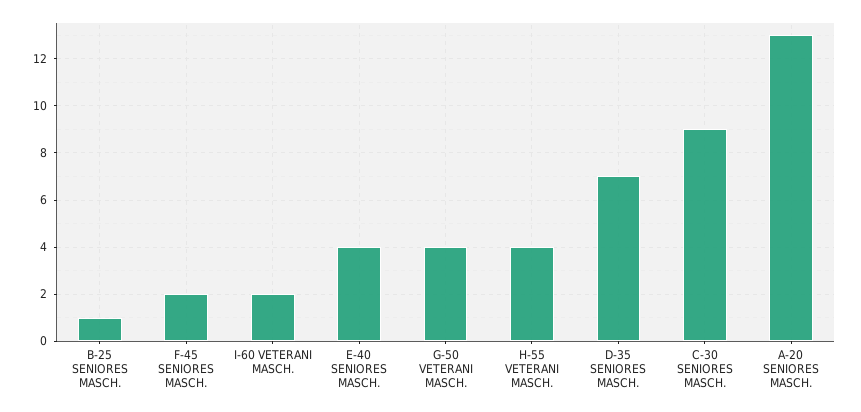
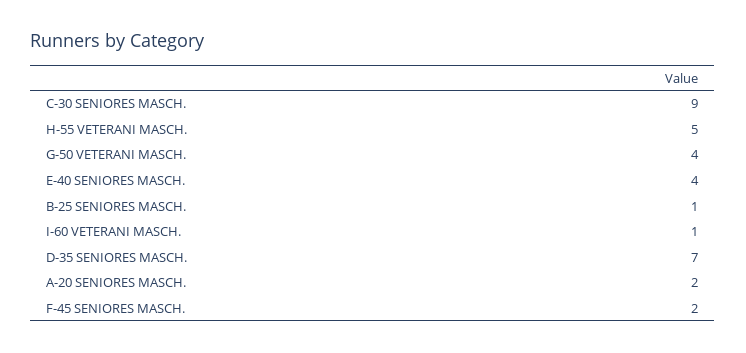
I-60 VETERANI MASCH.: 2 -> 1
H-55 VETERANI MASCH.: 4 -> 5
A-20 SENIORES MASCH.: 13 -> 2

